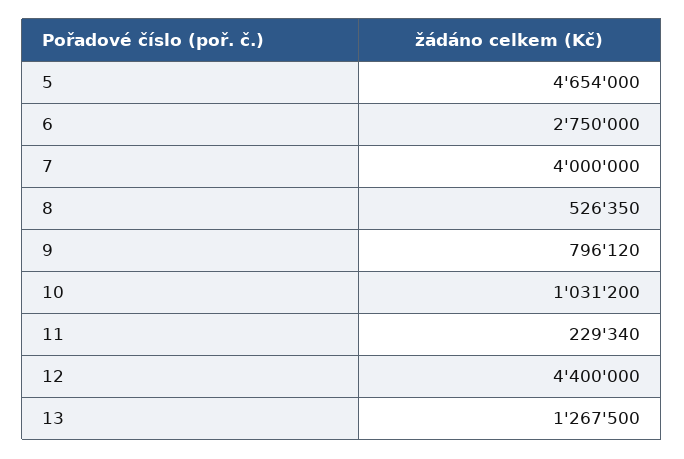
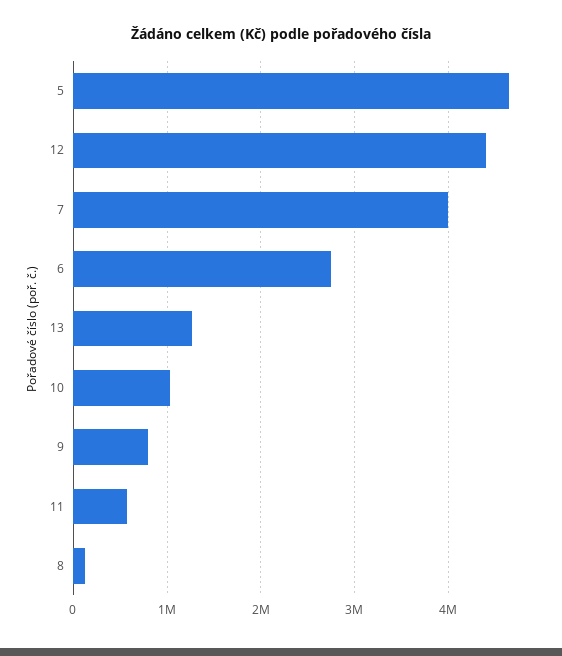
8: 526350 -> 100000
11: 229340 -> 600000

